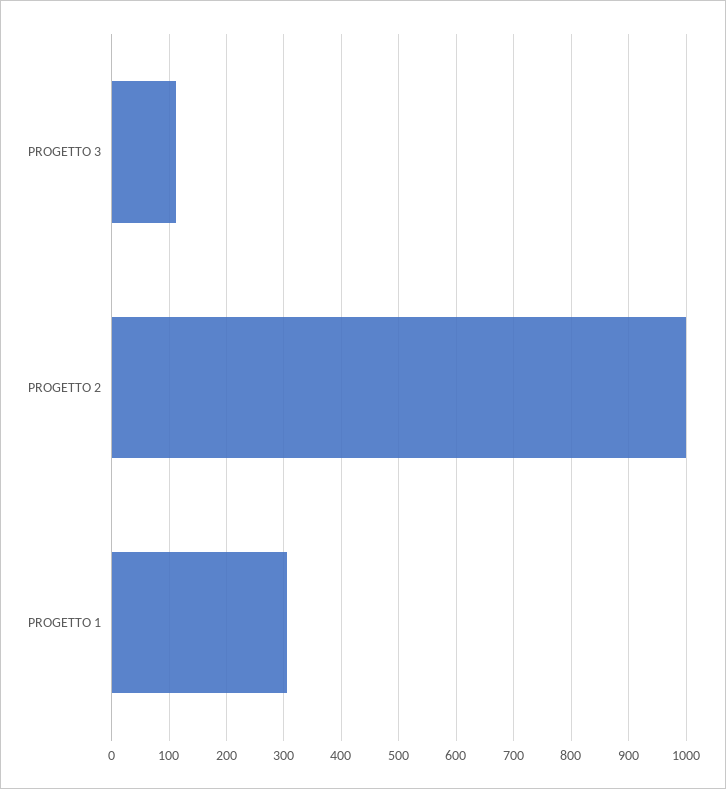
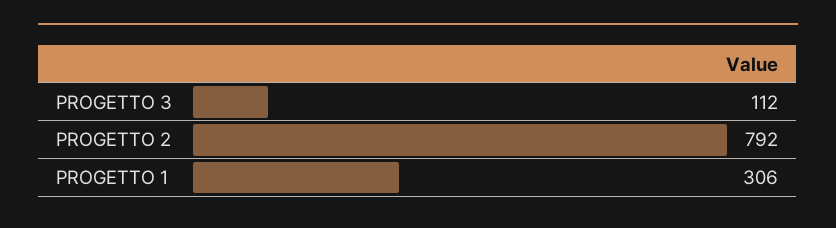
PROGETTO 2: 1000 -> 792

